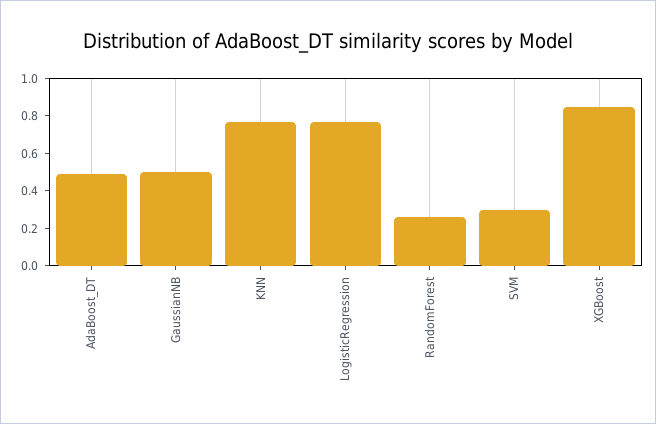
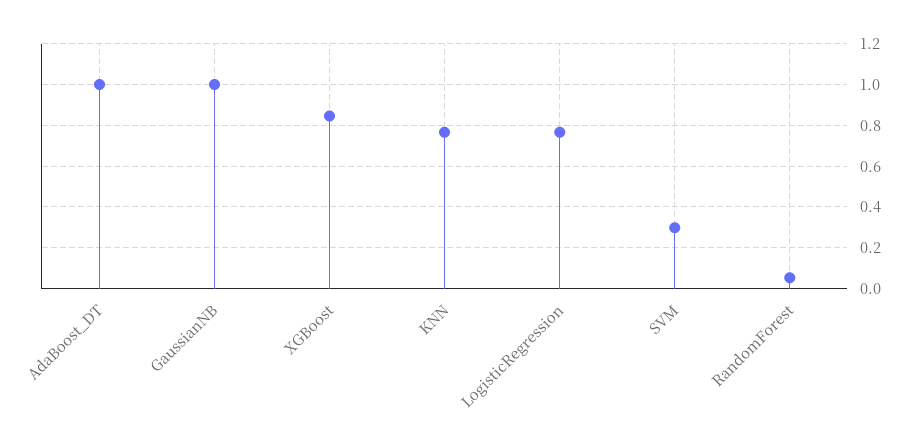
AdaBoost_DT: 0.5 -> 1
GaussianNB: 0.5 -> 1
RandomForest: 0.25 -> 0.05

